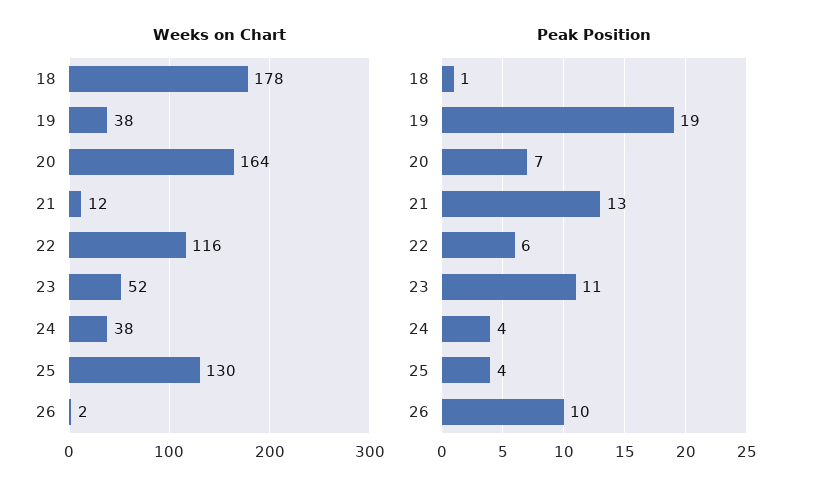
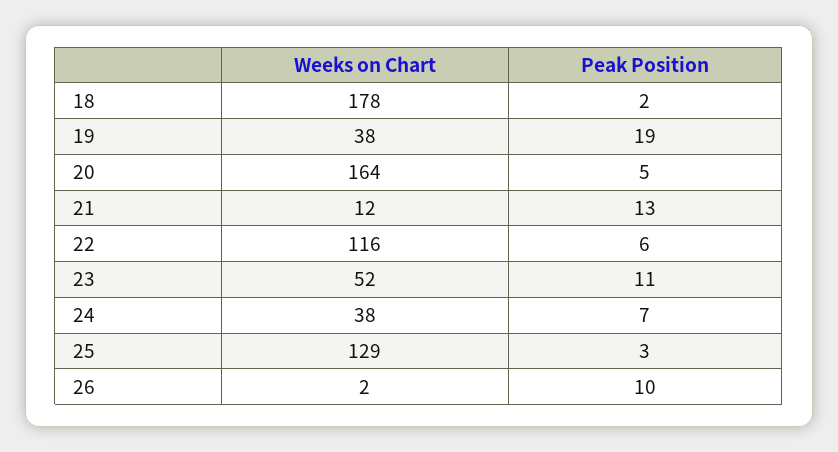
Weeks on Chart, 25: 130 -> 129
Peak Position, 18: 1 -> 2
Peak Position, 20: 7 -> 5
Peak Position, 24: 4 -> 7
Peak Position, 25: 4 -> 3

